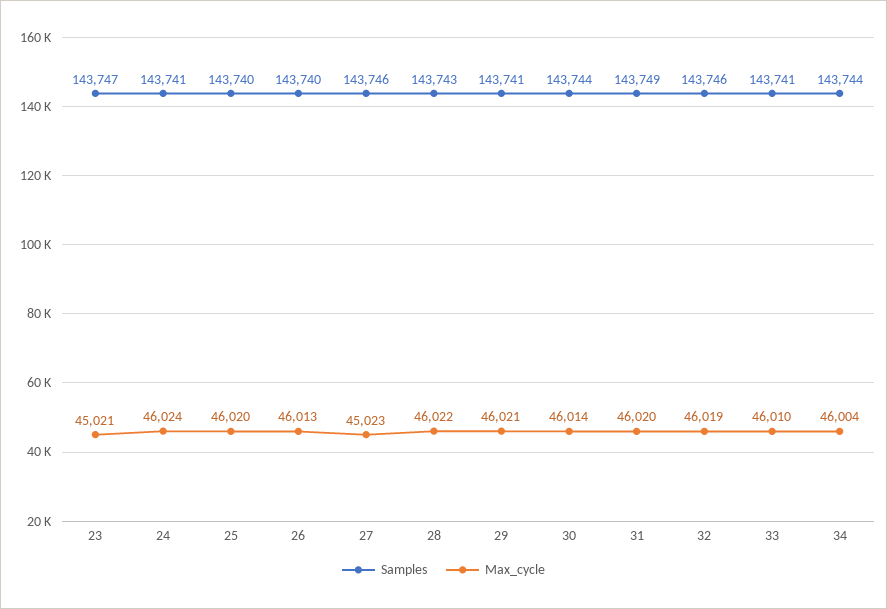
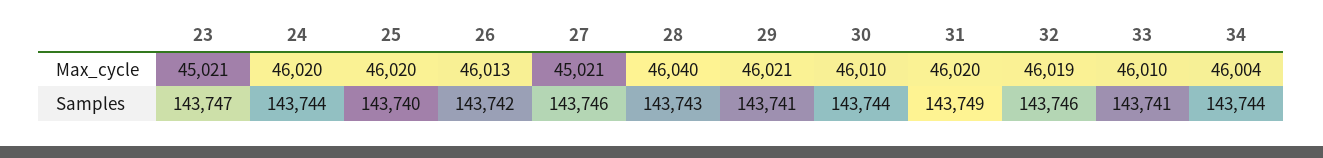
Samples, 24: 143741 -> 143744
Max_cycle, 24: 46024 -> 46020
Samples, 26: 143740 -> 143742
Max_cycle, 27: 45023 -> 45021
Max_cycle, 28: 46022 -> 46040
Max_cycle, 30: 46014 -> 46010

